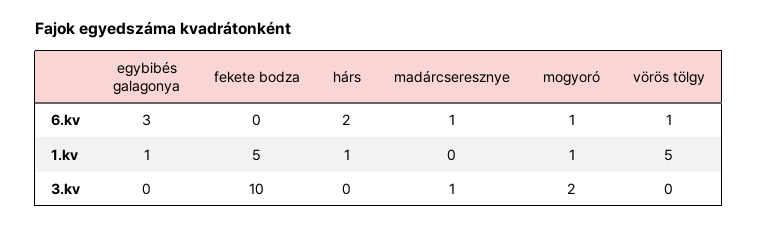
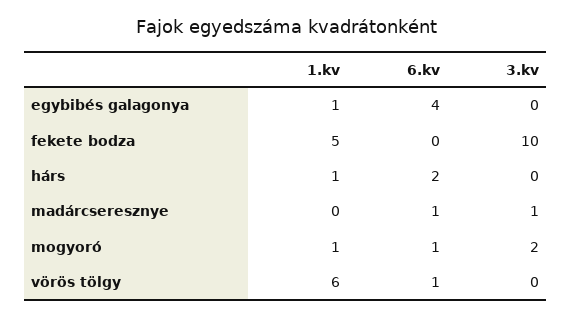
egybibés galagonya, 6.kv: 3 -> 4
vörös tölgy, 1.kv: 5 -> 6

